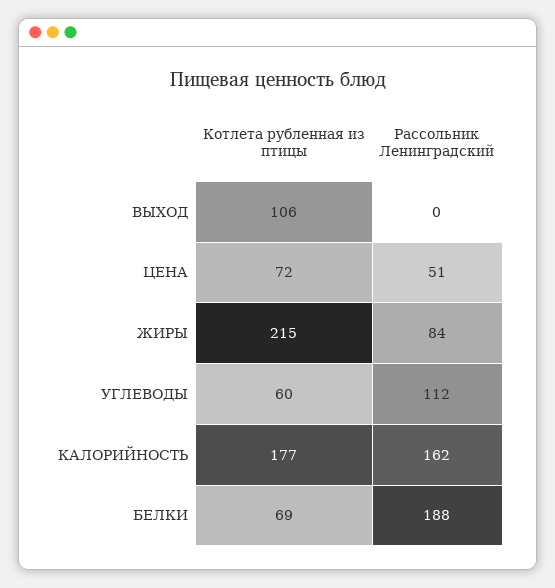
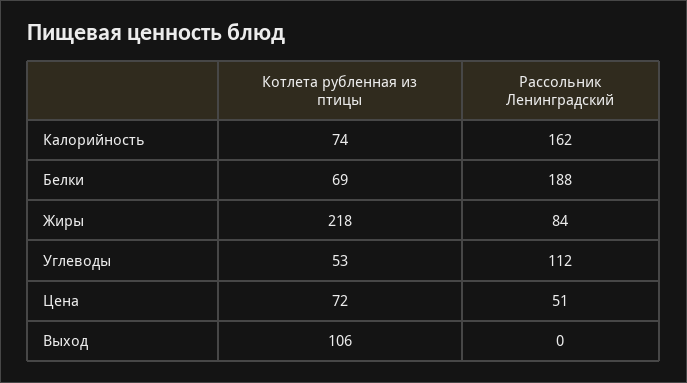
Котлета рубленная из птицы, ЖИРЫ: 215 -> 218
Котлета рубленная из птицы, УГЛЕВОДЫ: 60 -> 53
Котлета рубленная из птицы, КАЛОРИЙНОСТЬ: 177 -> 74

